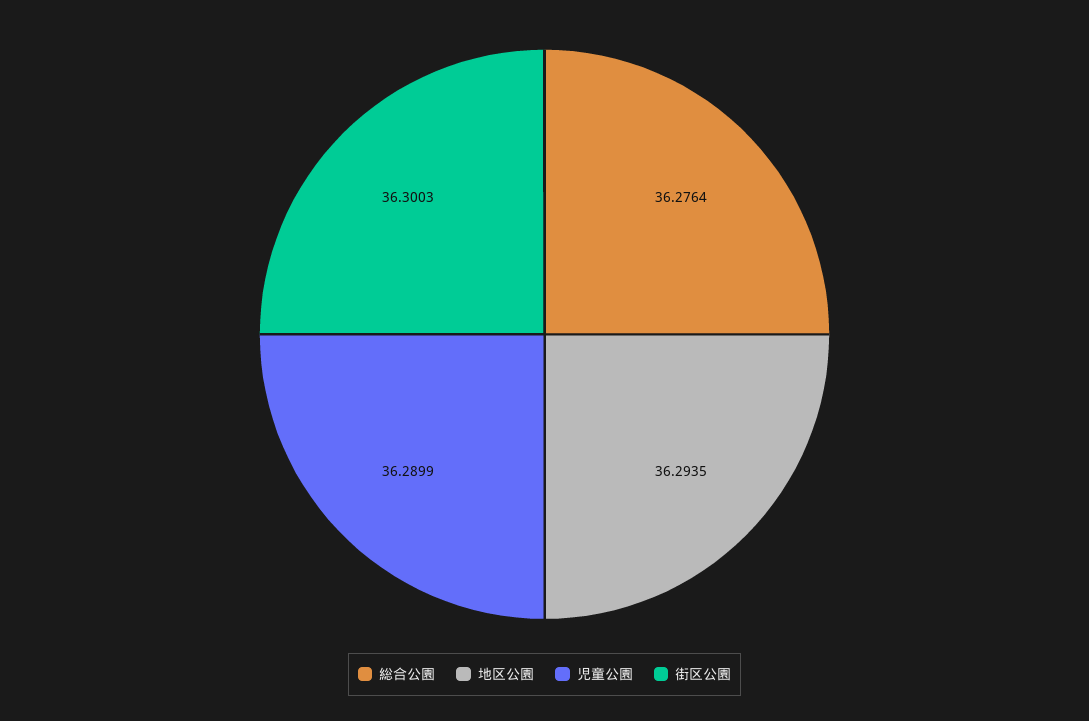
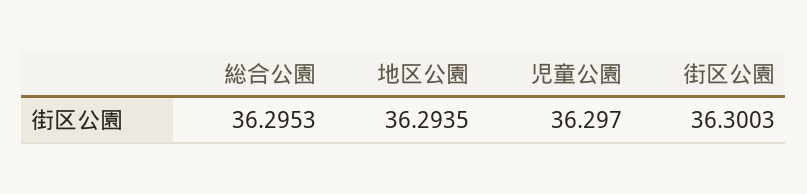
総合公園: 36.2764 -> 36.2953
児童公園: 36.2899 -> 36.297

